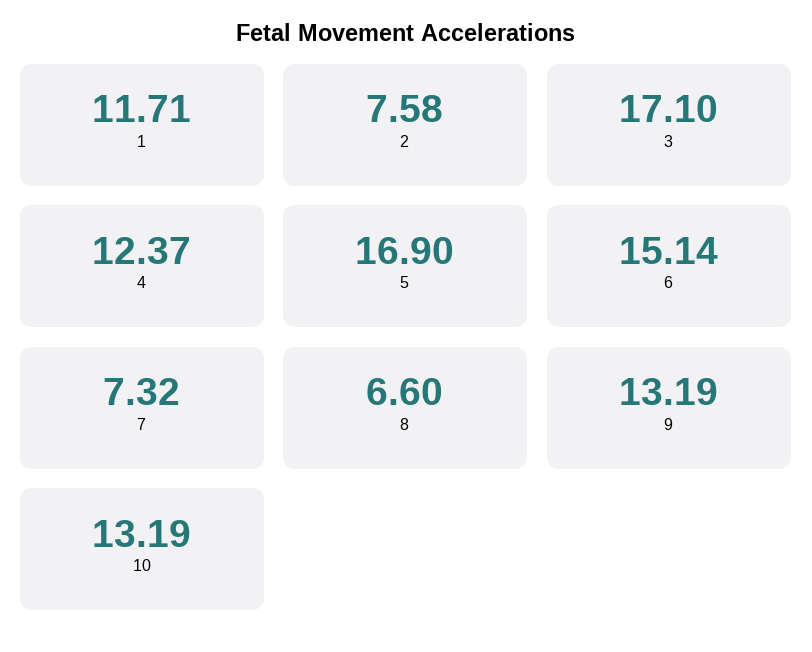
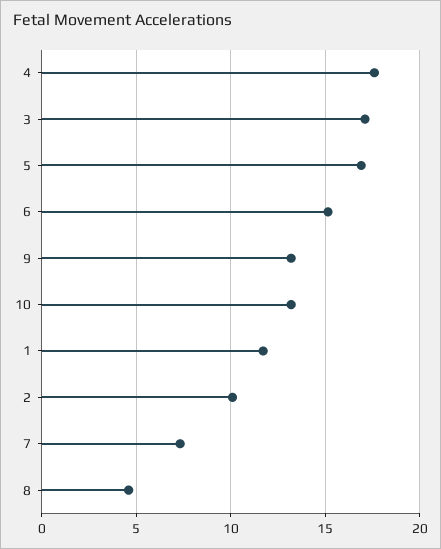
2: 7.58 -> 10
4: 12.37 -> 17.5
8: 6.6 -> 4.5

